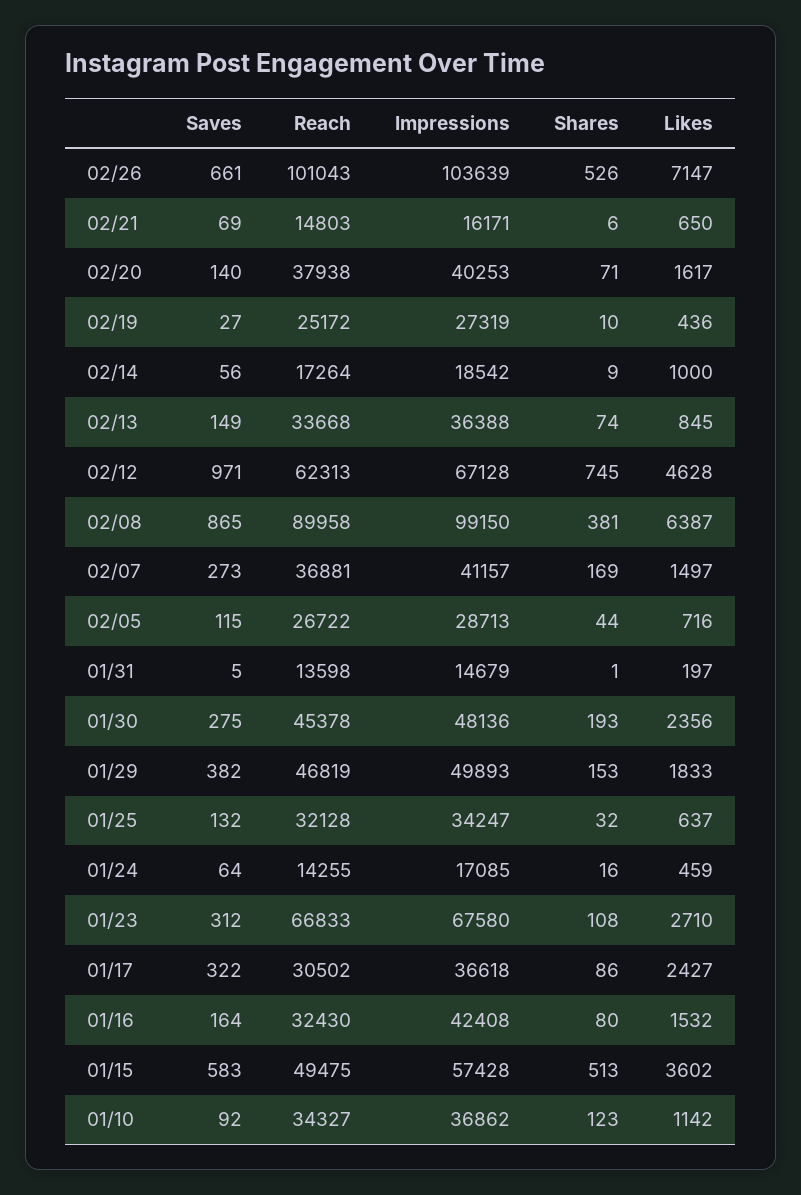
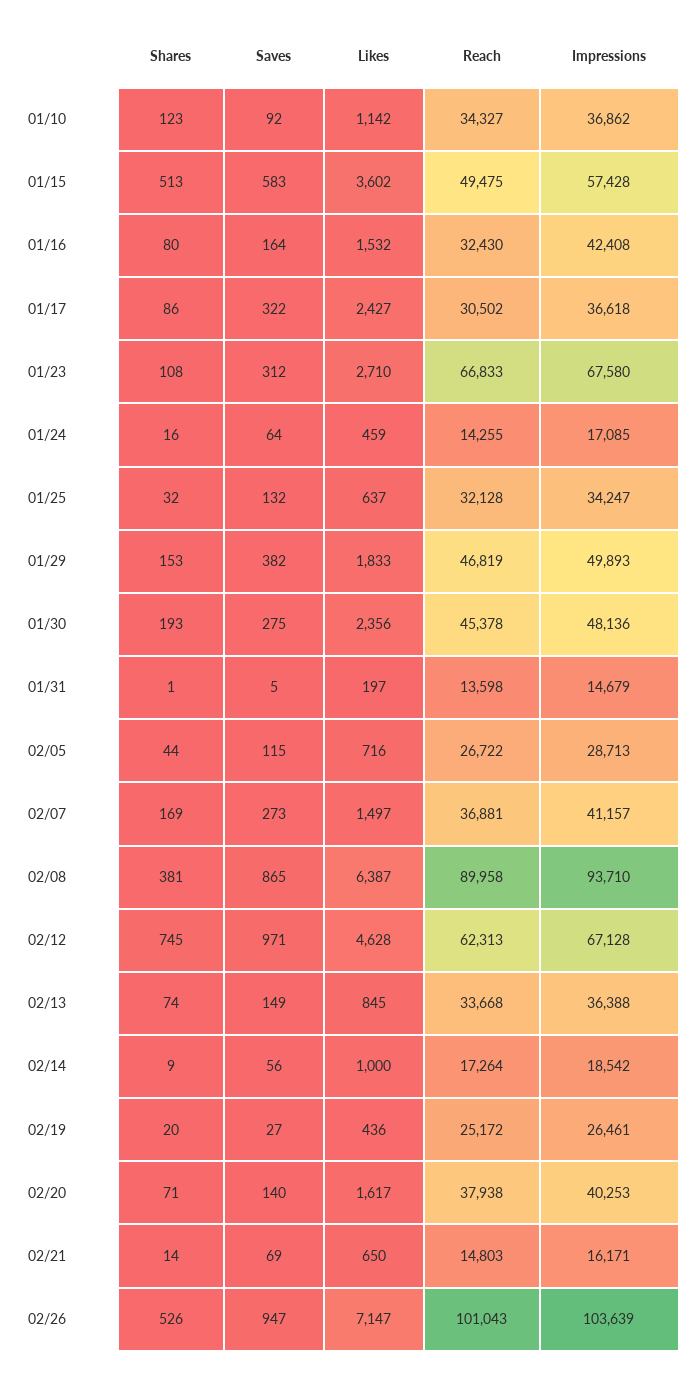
Saves, 02/26: 661 -> 947
Shares, 02/21: 6 -> 14
Impressions, 02/19: 27319 -> 26461
Shares, 02/19: 10 -> 20
Impressions, 02/08: 99150 -> 93710

